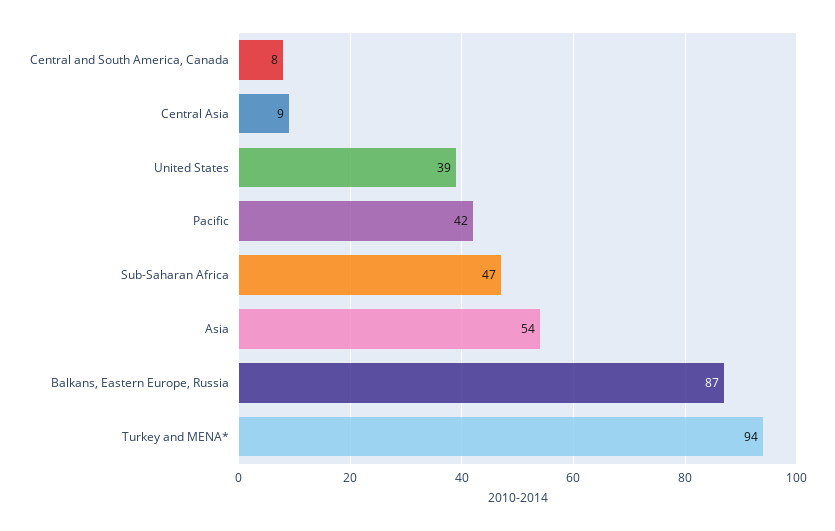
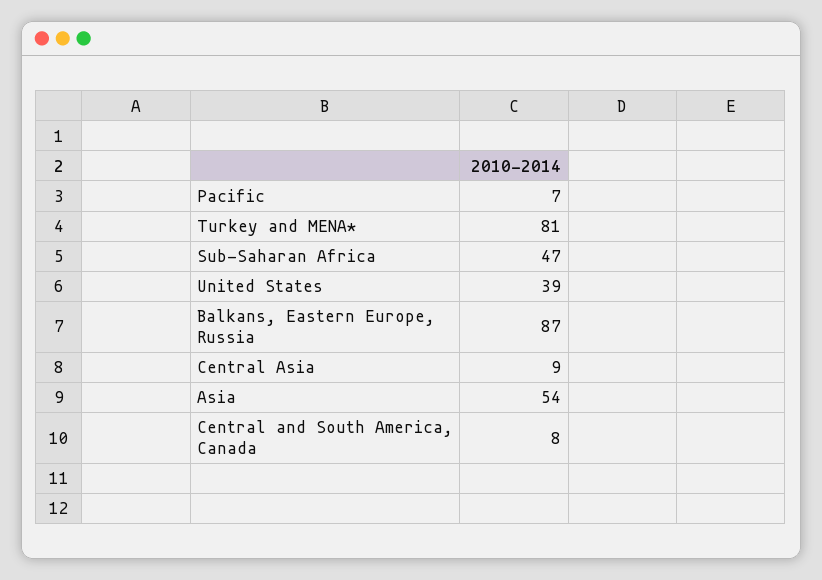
Pacific: 42 -> 7
Turkey and MENA*: 94 -> 81

